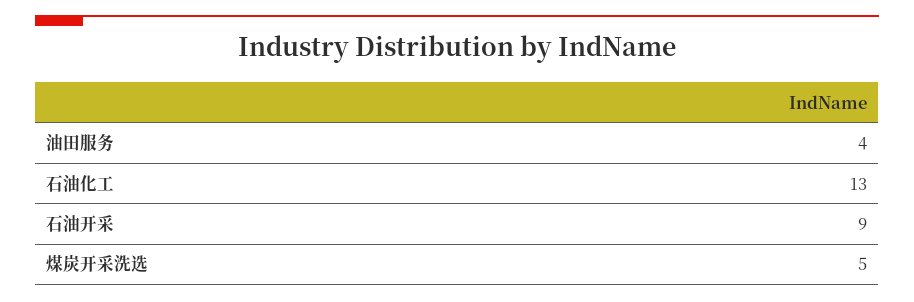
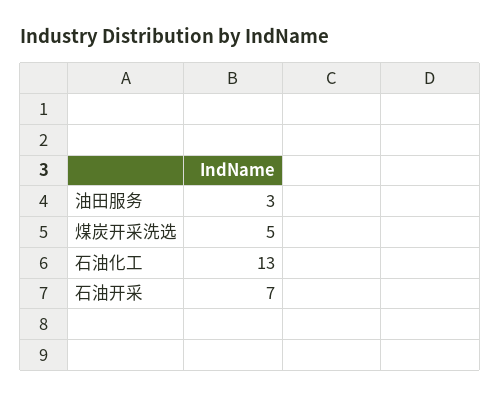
油田服务: 4 -> 3
石油开采: 9 -> 7

